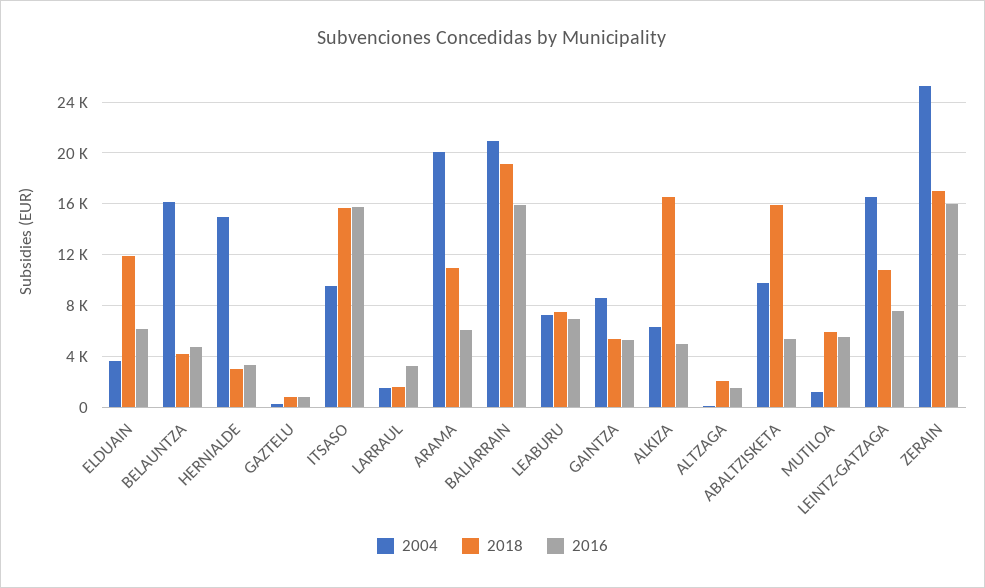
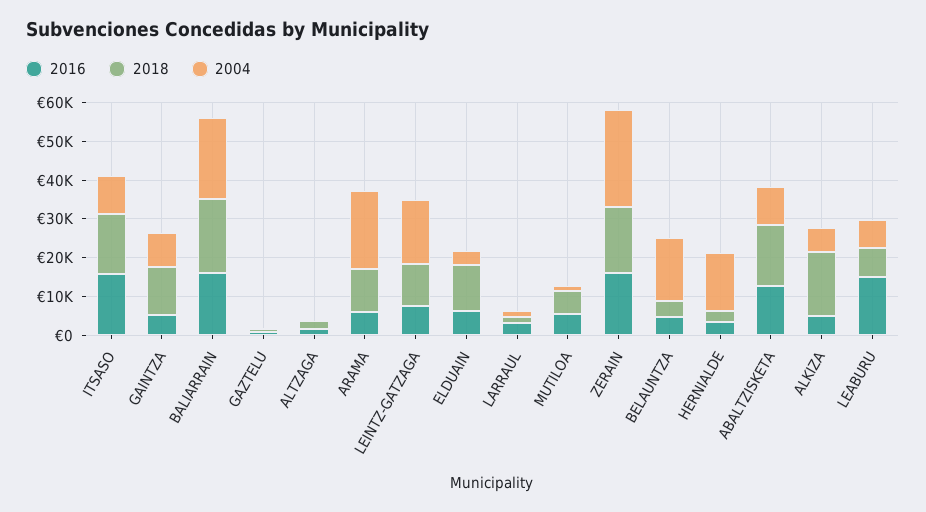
2016, LEABURU: 7000 -> 15000
2018, GAINTZA: 5500 -> 12500
2016, ABALTZISKETA: 5500 -> 12500

